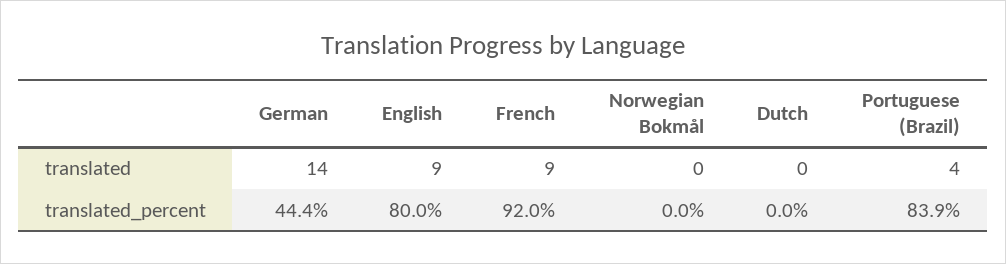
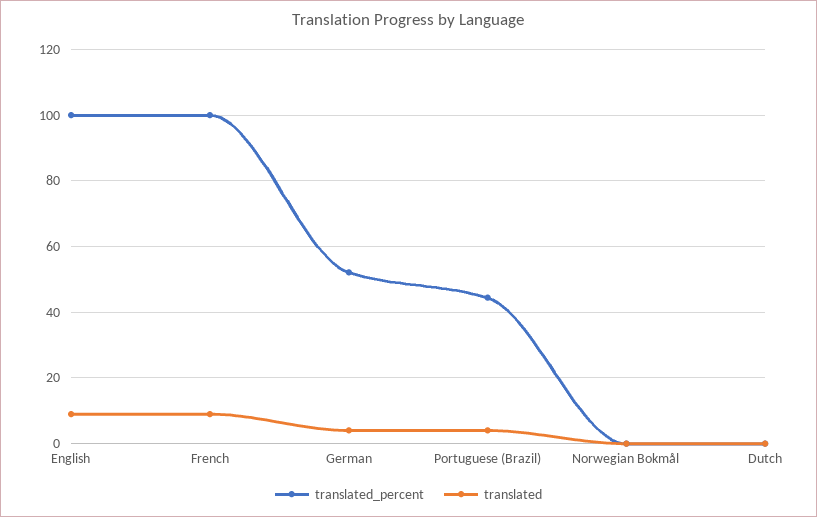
translated, German: 14 -> 4
translated_percent, German: 44.4 -> 52
translated_percent, English: 80 -> 100
translated_percent, French: 92 -> 100
translated_percent, Portuguese (Brazil): 83.9 -> 44

